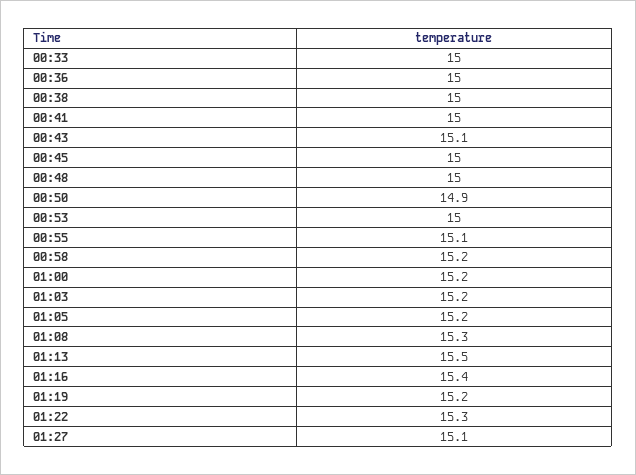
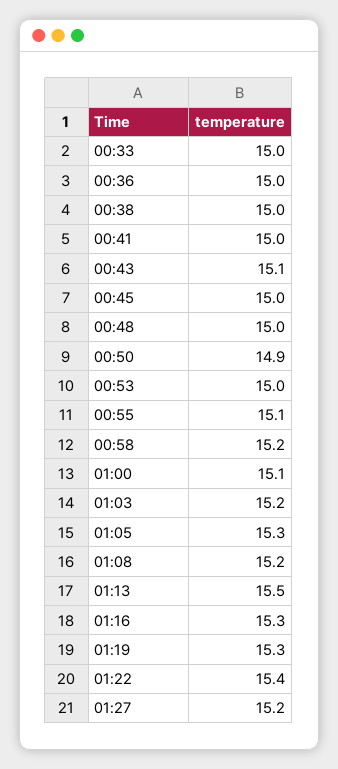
01:00: 15.2 -> 15.1
01:05: 15.2 -> 15.3
01:08: 15.3 -> 15.2
01:16: 15.4 -> 15.3
01:19: 15.2 -> 15.3
01:22: 15.3 -> 15.4
01:27: 15.1 -> 15.2

